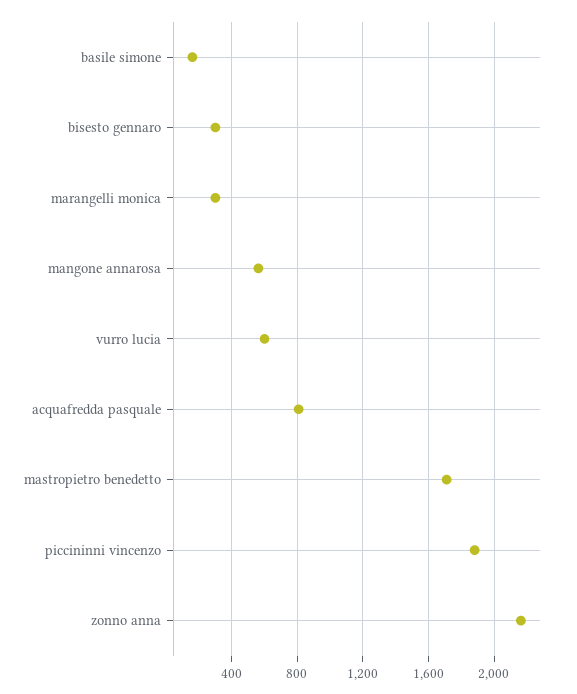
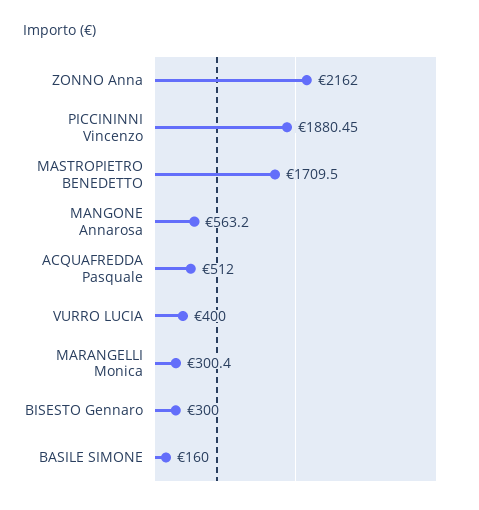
vurro lucia: 600 -> 400
acquafredda pasquale: 800 -> 512

